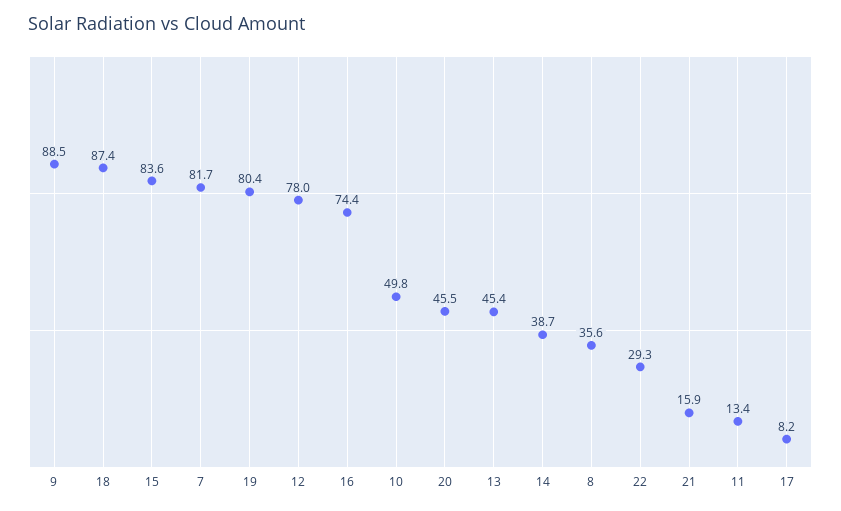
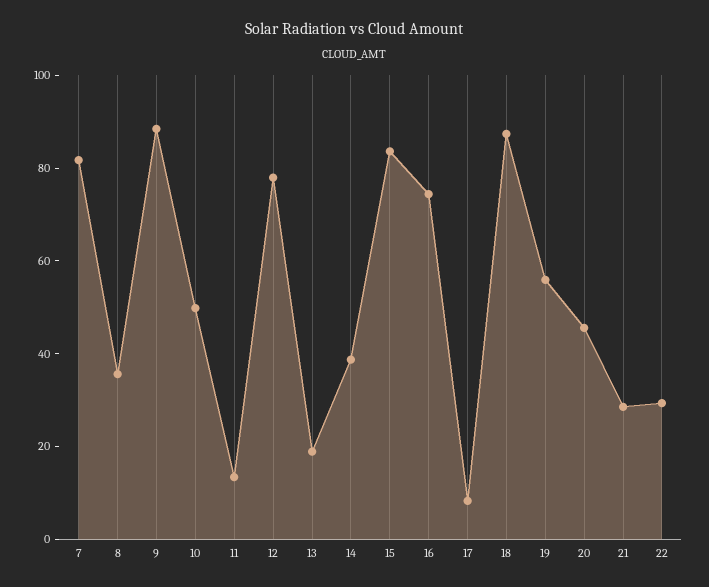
19: 80.4 -> 55
13: 45.4 -> 20
21: 15.9 -> 30

